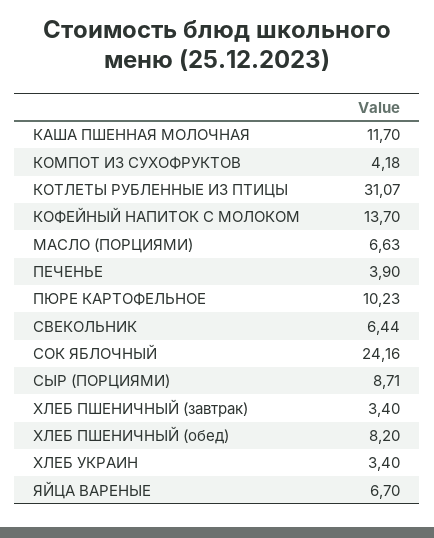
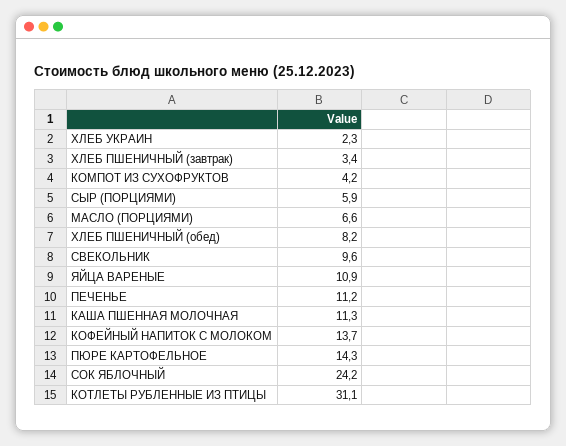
КАША ПШЕННАЯ МОЛОЧНАЯ: 11.7 -> 11.3
ПЕЧЕНЬЕ: 3.9 -> 11.2
ПЮРЕ КАРТОФЕЛЬНОЕ: 10.23 -> 14.3
СВЕКОЛЬНИК: 6.44 -> 9.6
СЫР (ПОРЦИЯМИ): 8.71 -> 5.9
ХЛЕБ УКРАИН: 3.4 -> 2.3
ЯЙЦА ВАРЕНЫЕ: 6.7 -> 10.9

